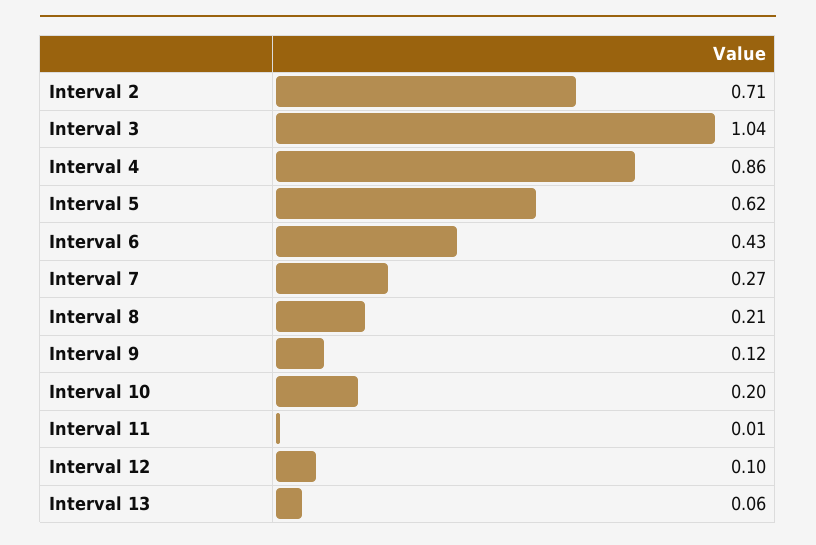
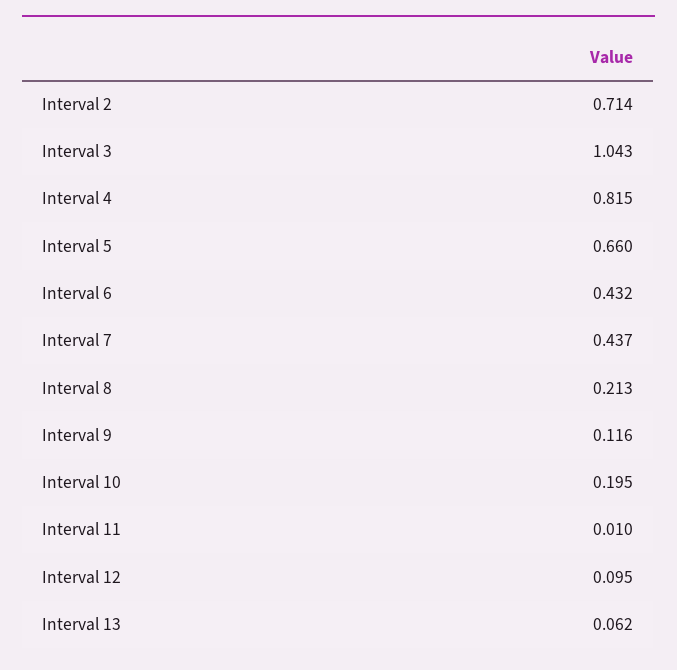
Interval 4: 0.86 -> 0.815
Interval 5: 0.62 -> 0.66
Interval 7: 0.27 -> 0.437

